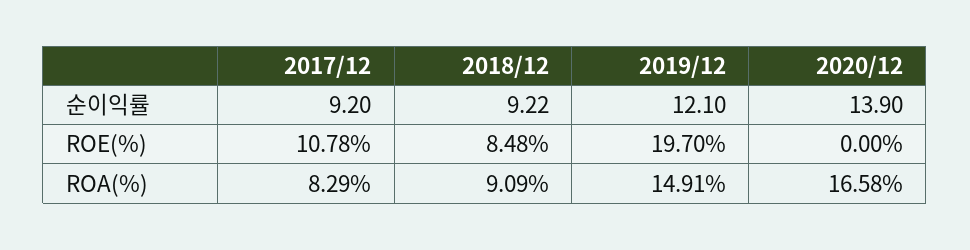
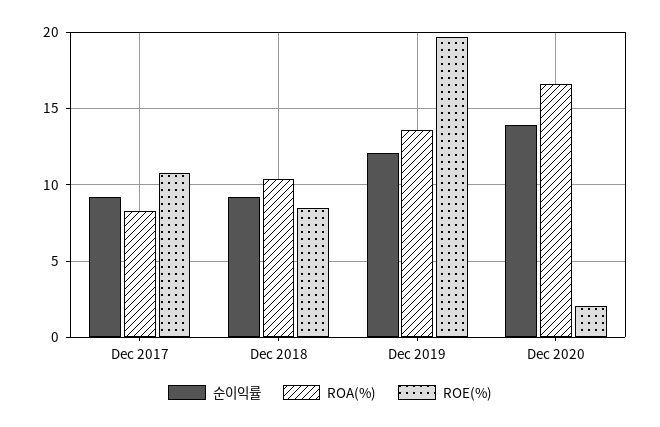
ROE(%), 2020/12: 0 -> 2
ROA(%), 2018/12: 9.09 -> 10.5
ROA(%), 2019/12: 14.91 -> 13.5

